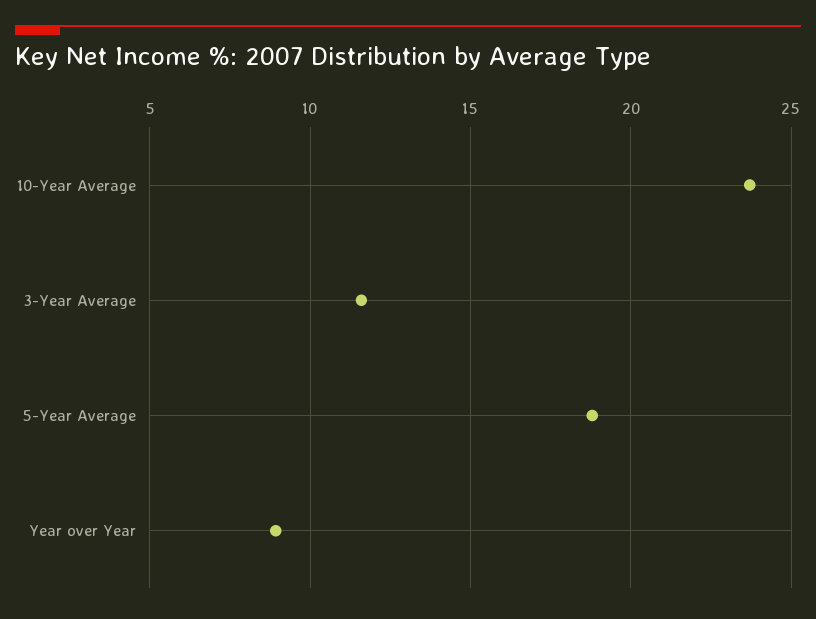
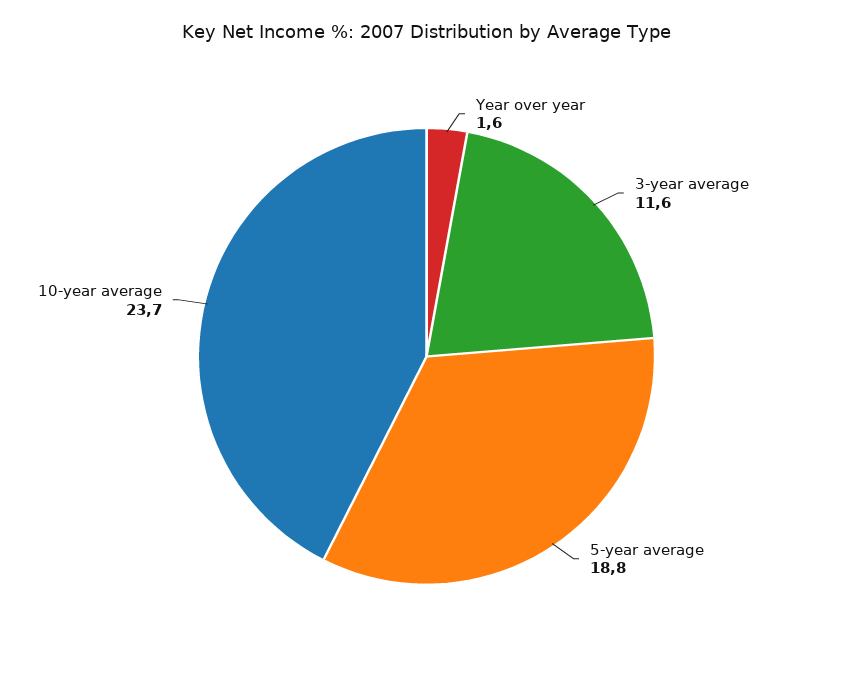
Year over Year: 9 -> 1.6

